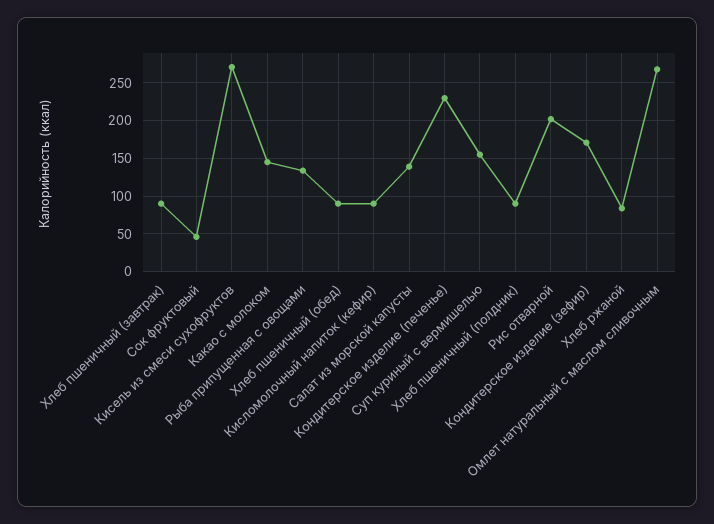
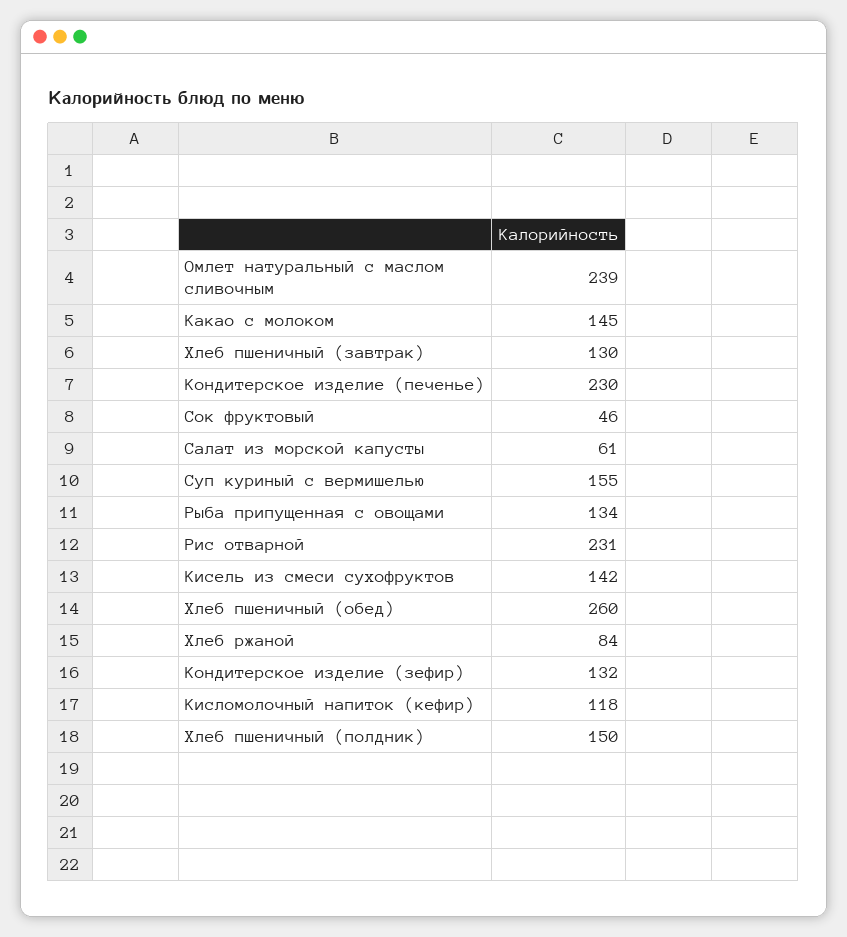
Хлеб пшеничный (завтрак): 90 -> 130
Кисель из смеси сухофруктов: 270 -> 142
Хлеб пшеничный (обед): 90 -> 260
Кисломолочный напиток (кефир): 90 -> 118
Салат из морской капусты: 140 -> 61
Хлеб пшеничный (полдник): 90 -> 150
Рис отварной: 200 -> 231
Кондитерское изделие (зефир): 170 -> 132
Омлет натуральный с маслом сливочным: 270 -> 239

